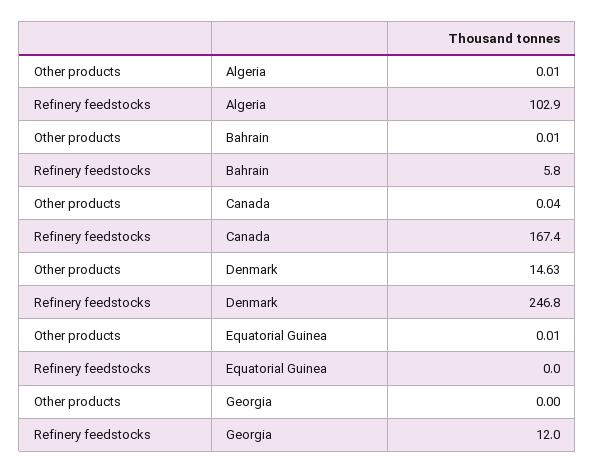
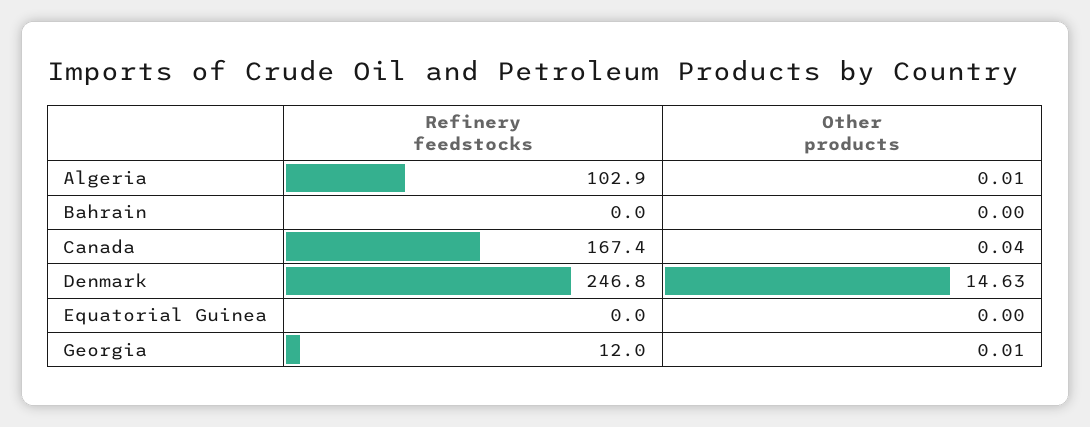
Other products, Bahrain: 0.01 -> 0
Refinery feedstocks, Bahrain: 5.8 -> 0
Other products, Equatorial Guinea: 0.01 -> 0
Other products, Georgia: 0 -> 0.01

